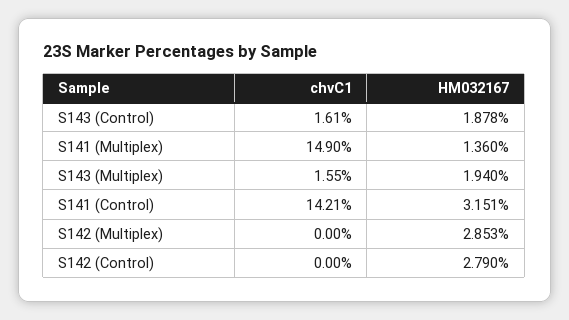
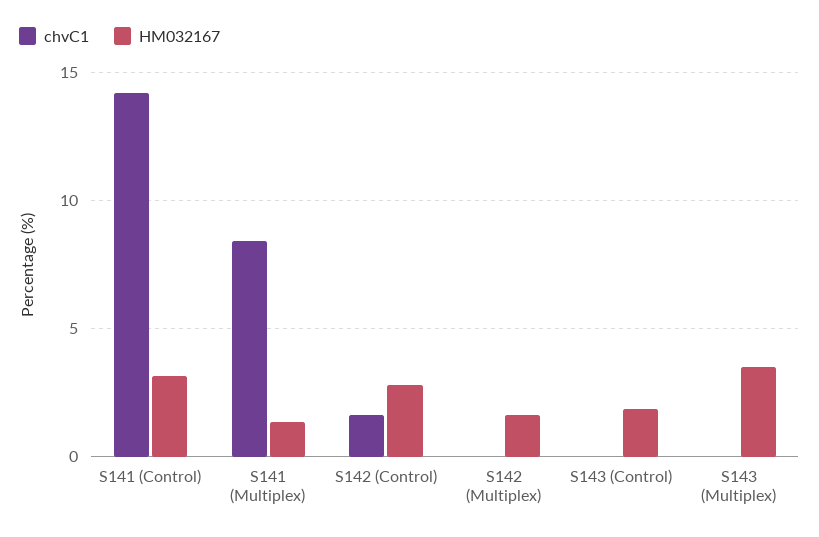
chvC1, S143 (Control): 1.61 -> 0
chvC1, S141 (Multiplex): 14.9 -> 8.5
chvC1, S143 (Multiplex): 1.55 -> 0
HM032167, S143 (Multiplex): 1.94 -> 3.5
HM032167, S142 (Multiplex): 2.853 -> 1.5
chvC1, S142 (Control): 0 -> 1.5

